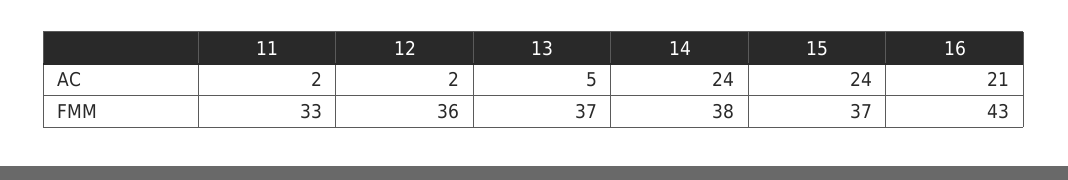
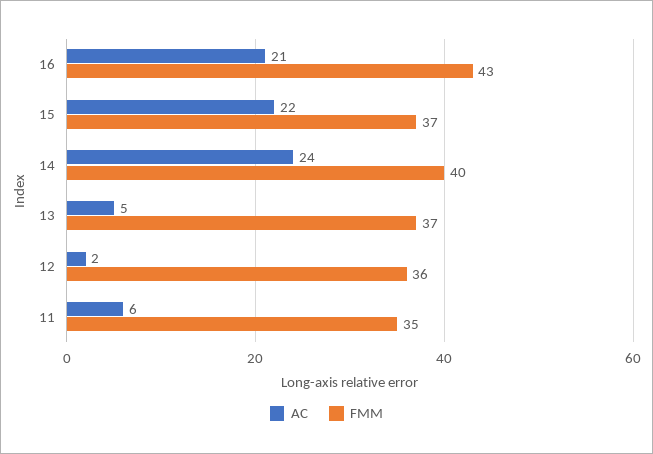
AC, 11: 2 -> 6
AC, 15: 24 -> 22
FMM, 11: 33 -> 35
FMM, 14: 38 -> 40

